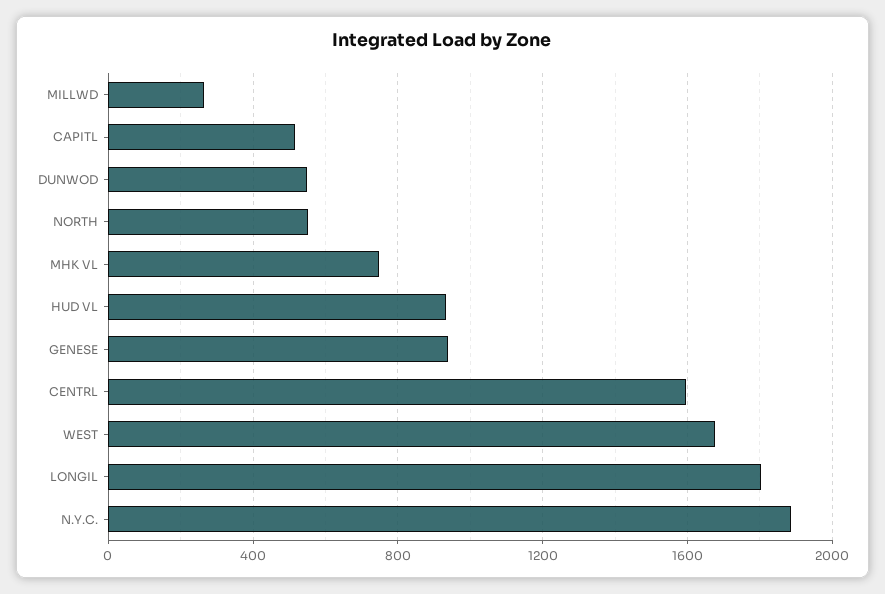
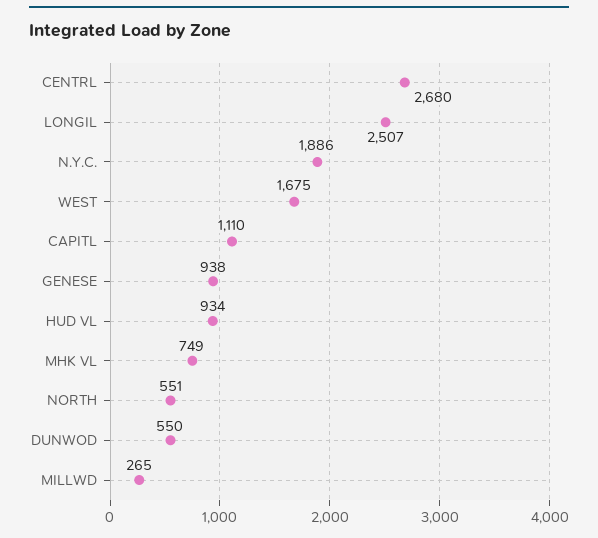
CAPITL: 500 -> 1110
CENTRL: 1600 -> 2680
LONGIL: 1800 -> 2507

